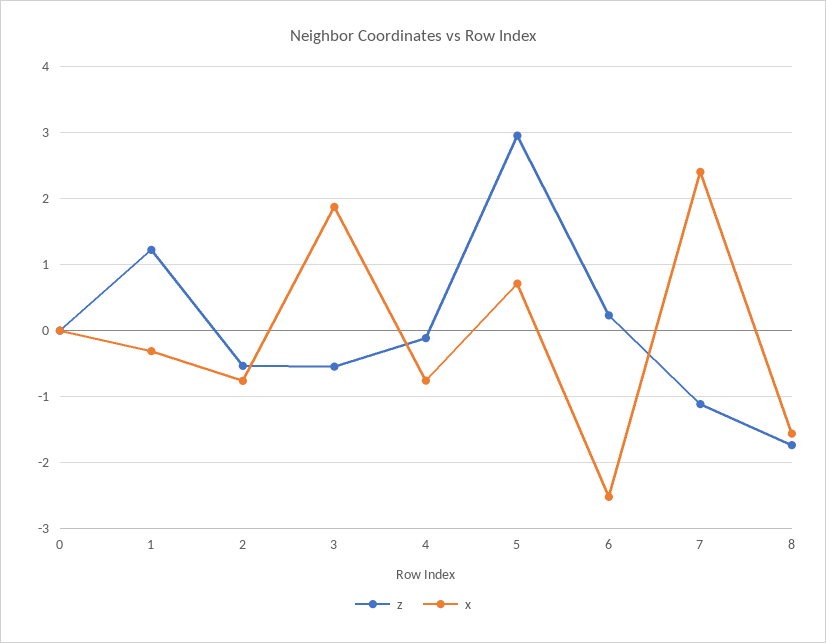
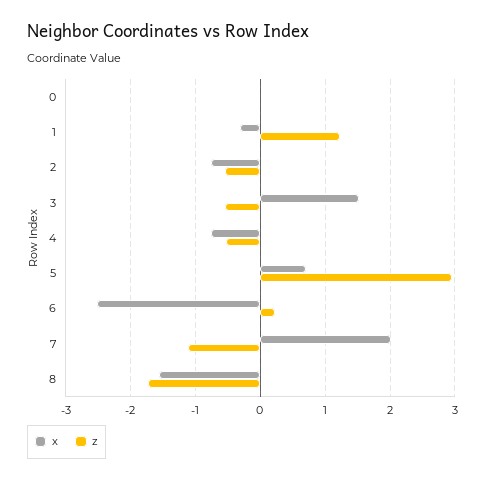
x, 3: 1.9 -> 1.5
z, 4: -0.1 -> -0.5
x, 7: 2.4 -> 2

